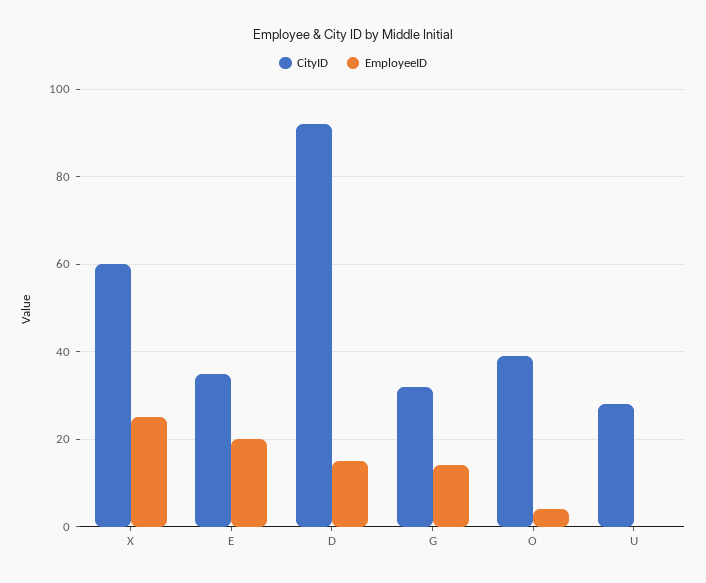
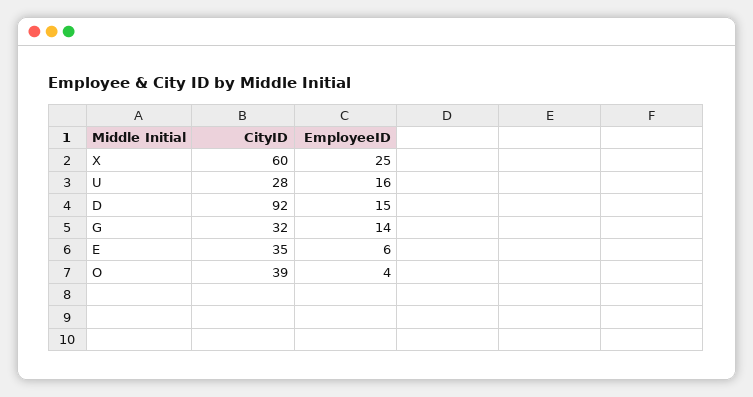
EmployeeID, E: 20 -> 6
EmployeeID, U: 0 -> 16

